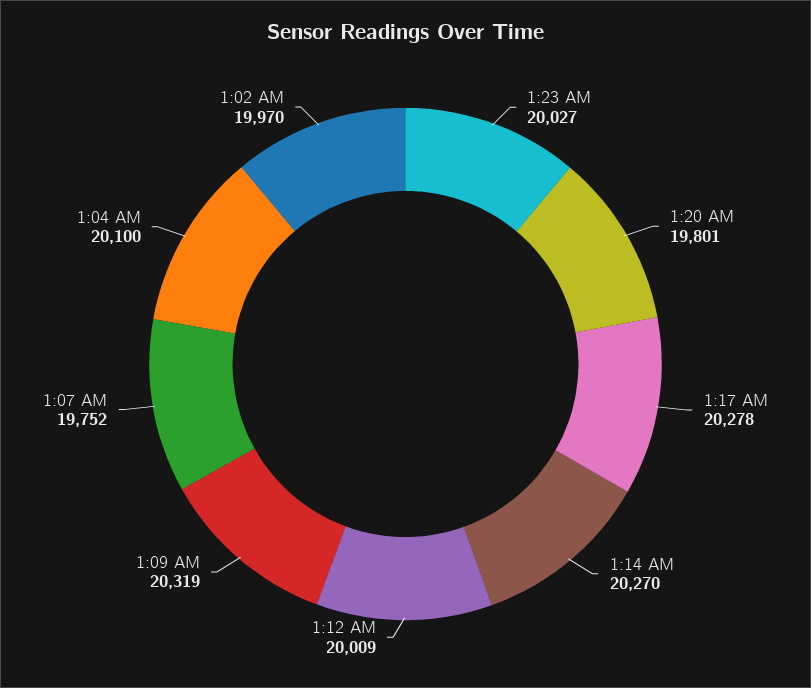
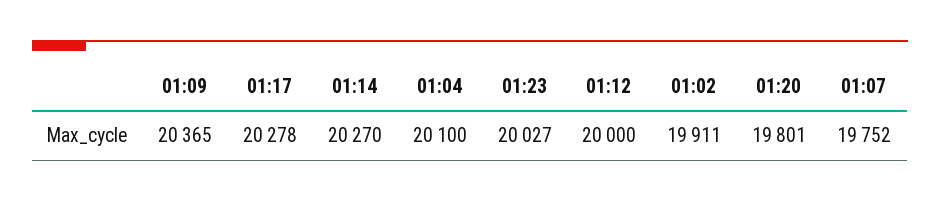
1:12 AM: 20009 -> 20000
1:09 AM: 20319 -> 20365
1:02 AM: 19970 -> 19911

